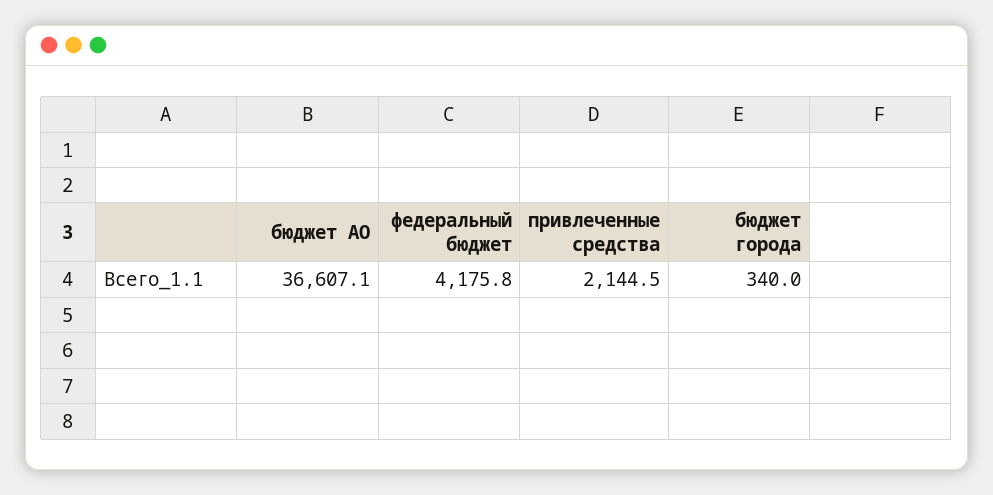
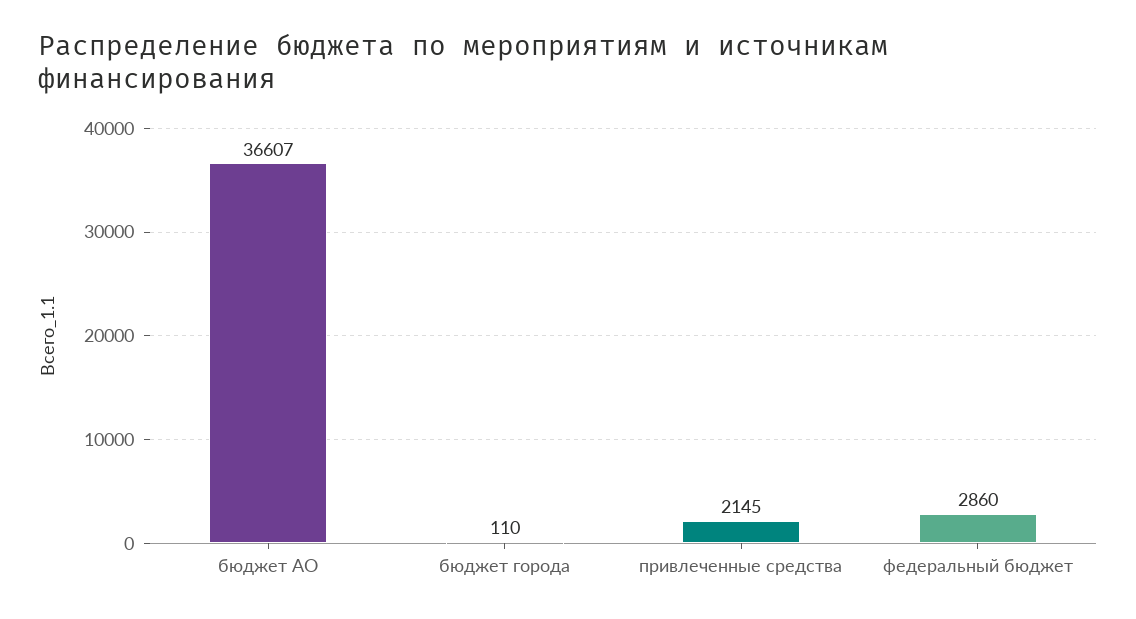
федеральный бюджет: 4175.8 -> 2860
бюджет города: 340 -> 110

